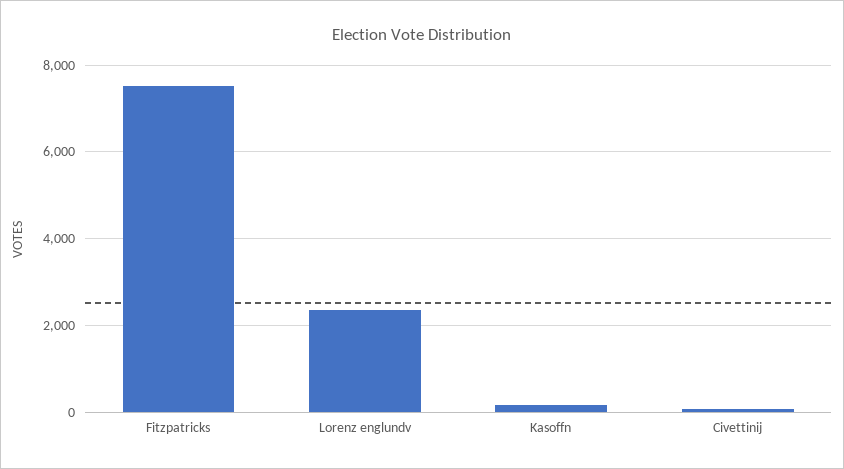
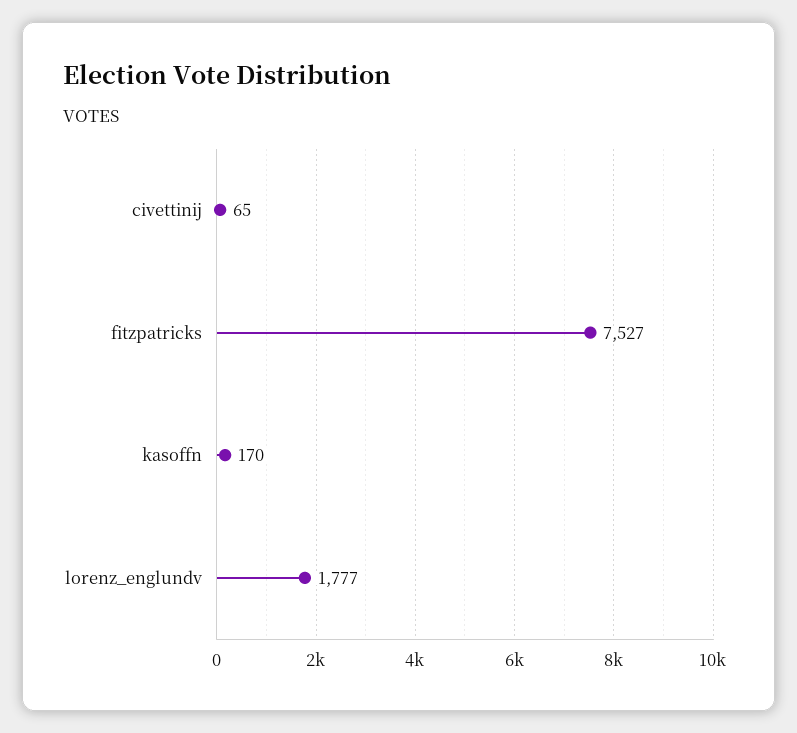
Lorenz englundv: 2400 -> 1777

